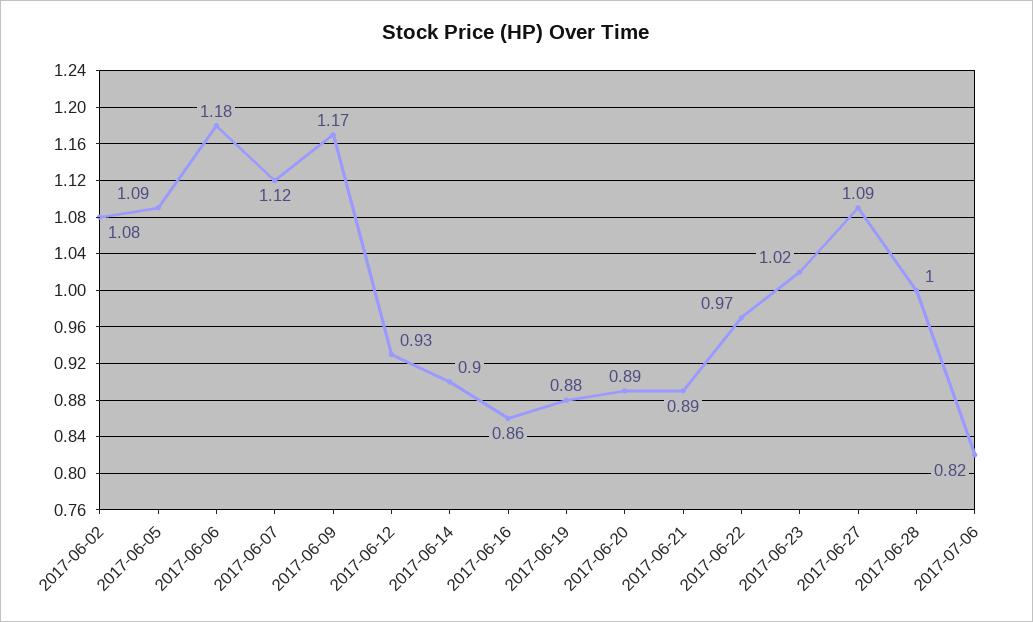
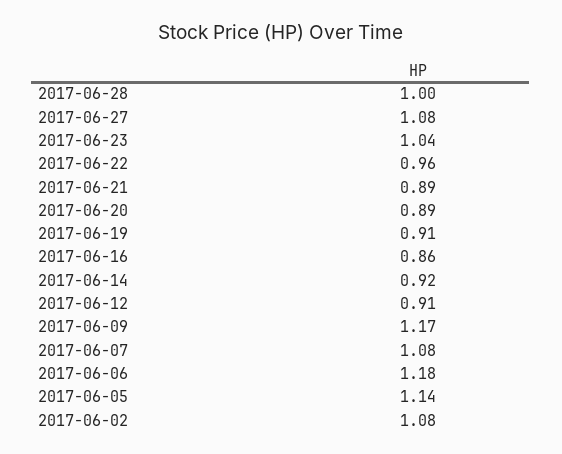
2017-06-05: 1.09 -> 1.14
2017-06-07: 1.12 -> 1.08
2017-06-12: 0.93 -> 0.91
2017-06-14: 0.9 -> 0.92
2017-06-19: 0.88 -> 0.91
2017-06-22: 0.97 -> 0.96
2017-06-23: 1.02 -> 1.04
2017-06-27: 1.09 -> 1.08
2017-07-06: 0.82 -> none

